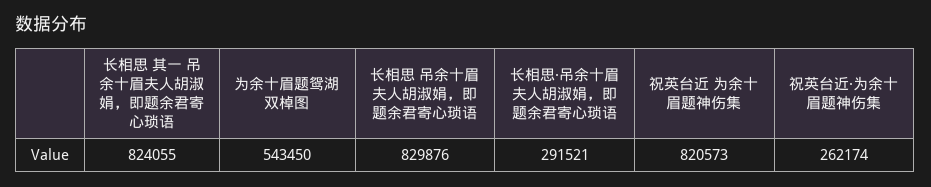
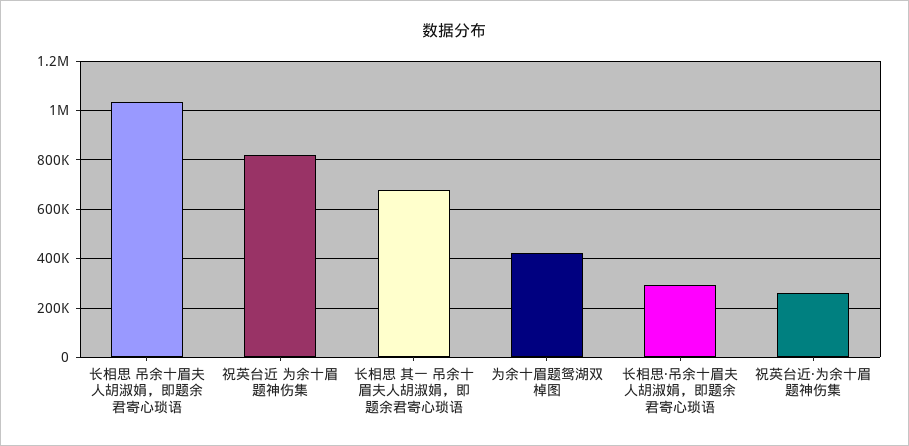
长相思 其一 吊余十眉夫人胡淑娟，即题余君寄心琐语: 824055 -> 675000
为余十眉题鸳湖双棹图: 543450 -> 425000
长相思 吊余十眉夫人胡淑娟，即题余君寄心琐语: 829876 -> 1025000

